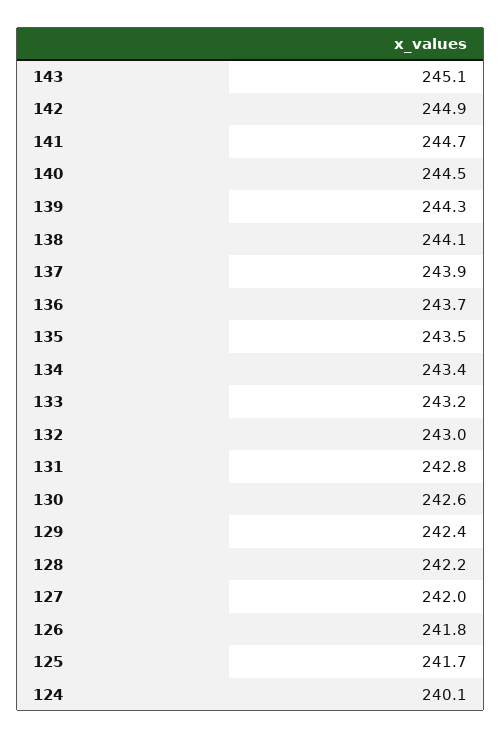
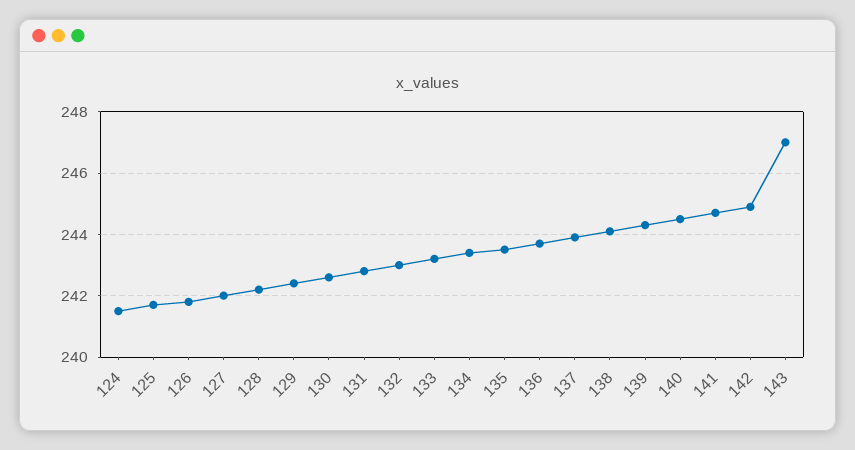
143: 245.1 -> 247
124: 240.1 -> 241.5

